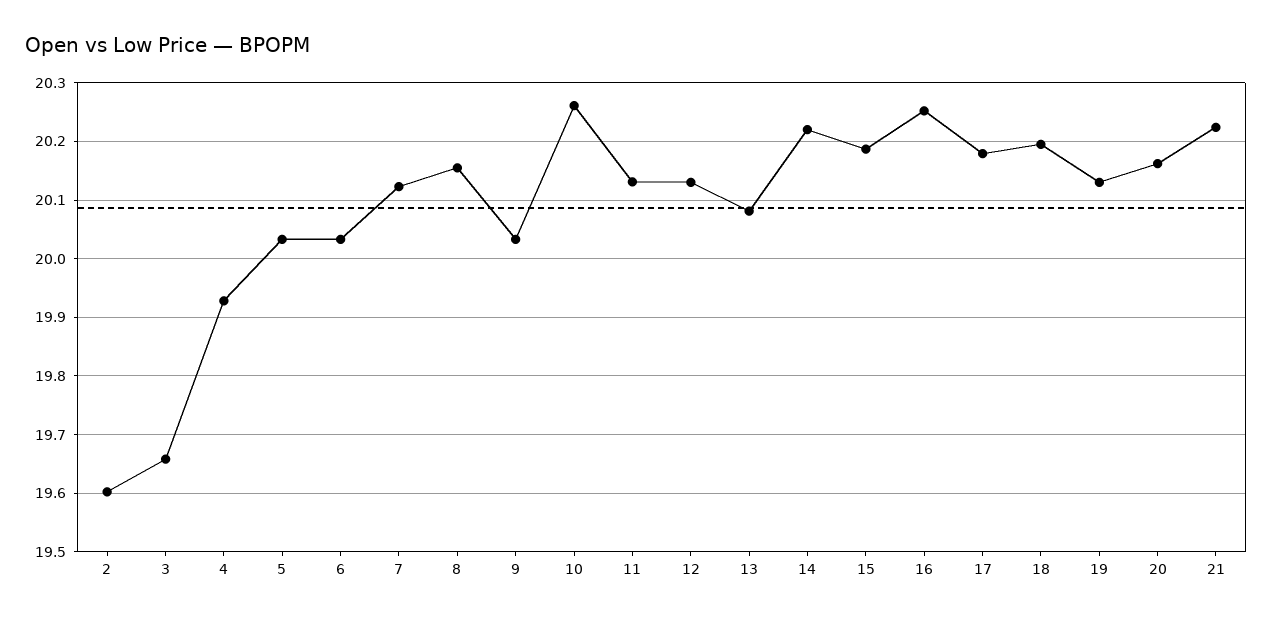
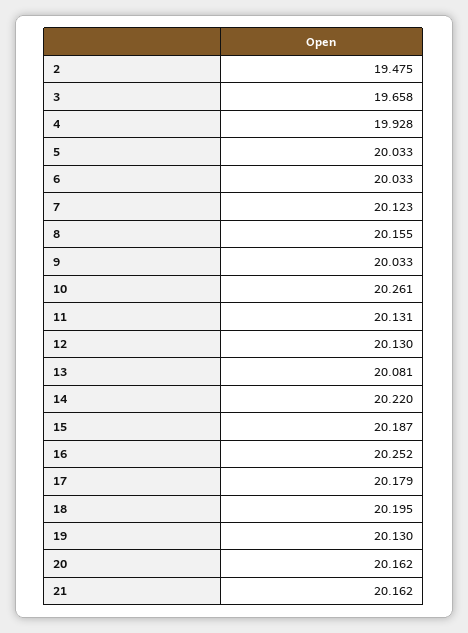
2: 19.6 -> 19.475
21: 20.22 -> 20.162

